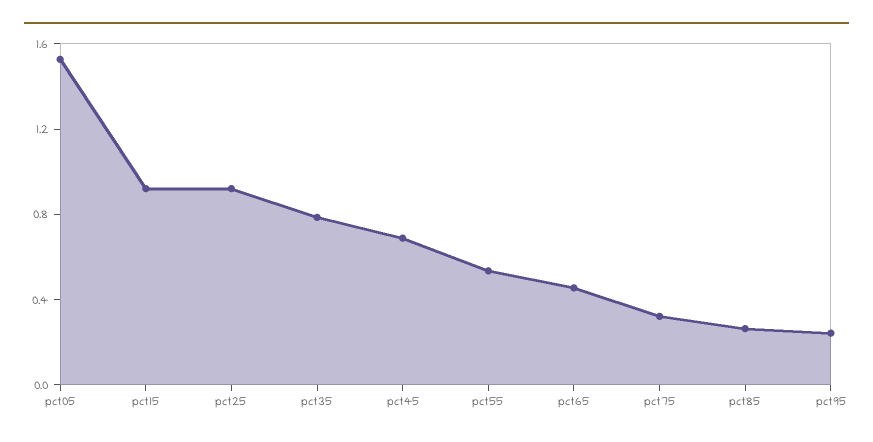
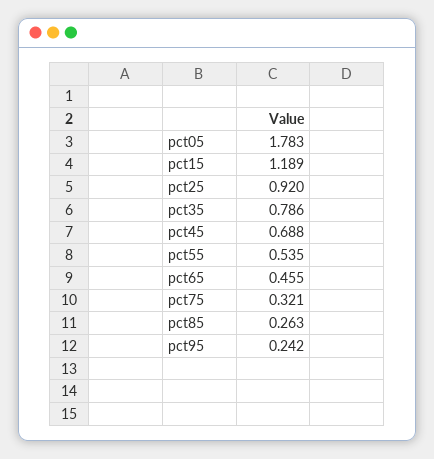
pct05: 1.5 -> 1.783
pct15: 0.9 -> 1.189

